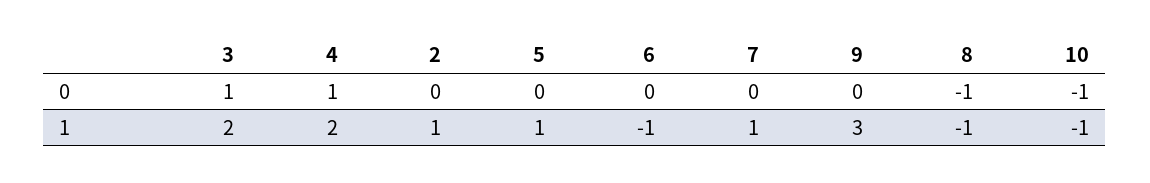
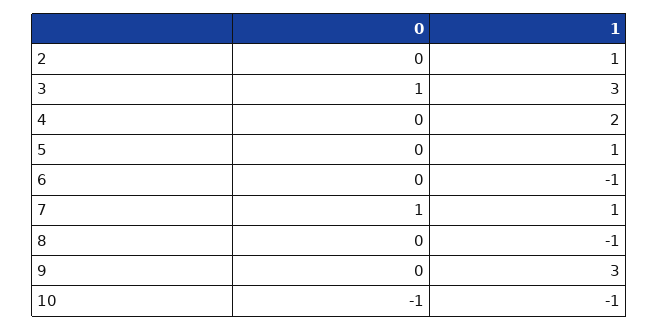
4, 0: 1 -> 0
7, 0: 0 -> 1
8, 0: -1 -> 0
3, 1: 2 -> 3

